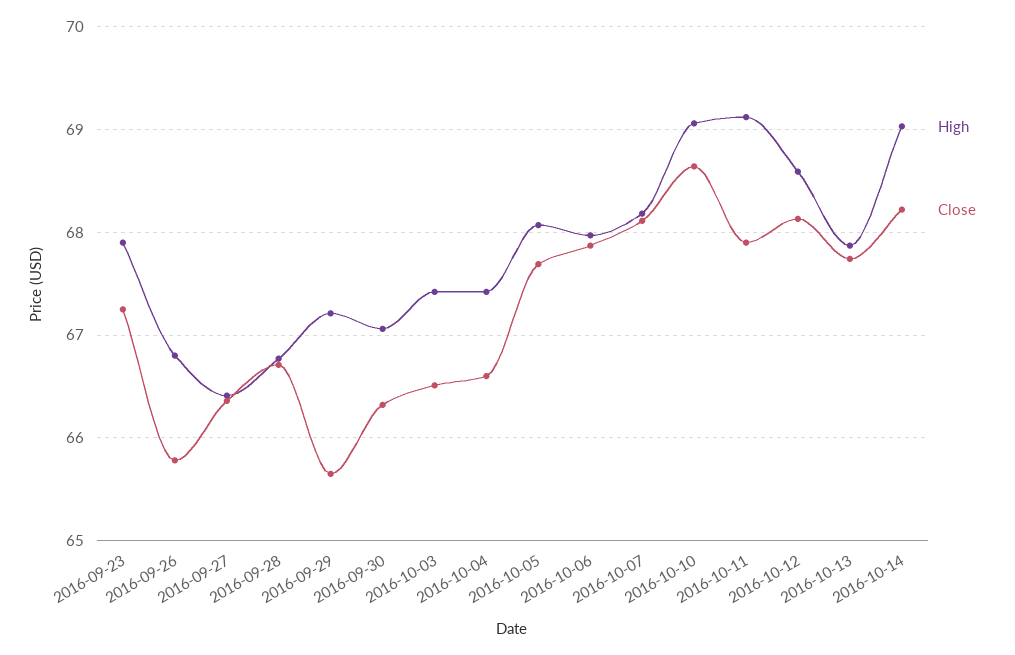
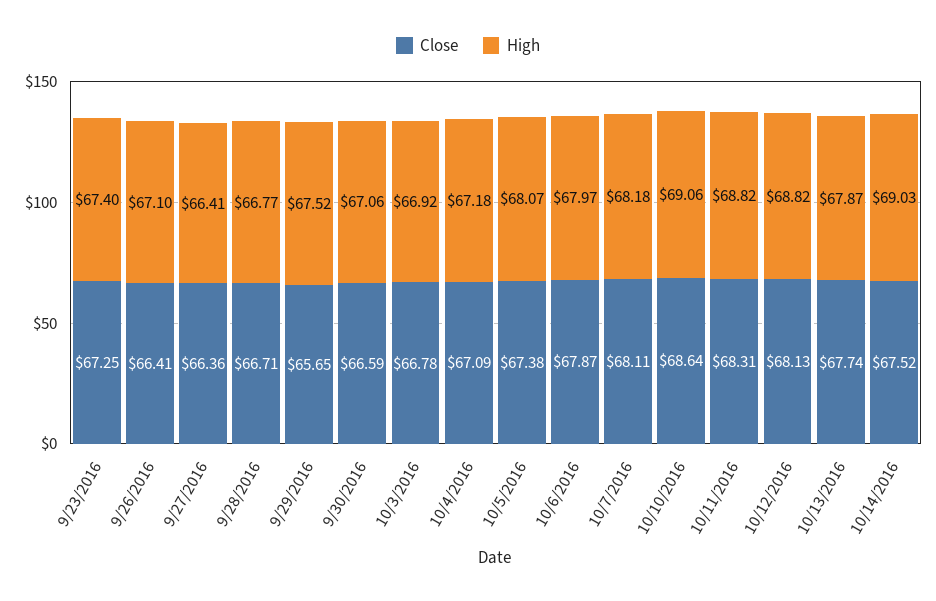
High, 2016-09-23: 67.9 -> 67.4
High, 2016-09-26: 66.8 -> 67.1
Close, 2016-09-26: 65.8 -> 66.41
High, 2016-09-29: 67.2 -> 67.52
Close, 2016-09-30: 66.3 -> 66.59
High, 2016-10-03: 67.4 -> 66.92
Close, 2016-10-03: 66.5 -> 66.78
High, 2016-10-04: 67.4 -> 67.18
Close, 2016-10-04: 66.6 -> 67.09
Close, 2016-10-05: 67.7 -> 67.38
High, 2016-10-11: 69.1 -> 68.82
Close, 2016-10-11: 67.9 -> 68.31
High, 2016-10-12: 68.6 -> 68.82
Close, 2016-10-14: 68.2 -> 67.52

